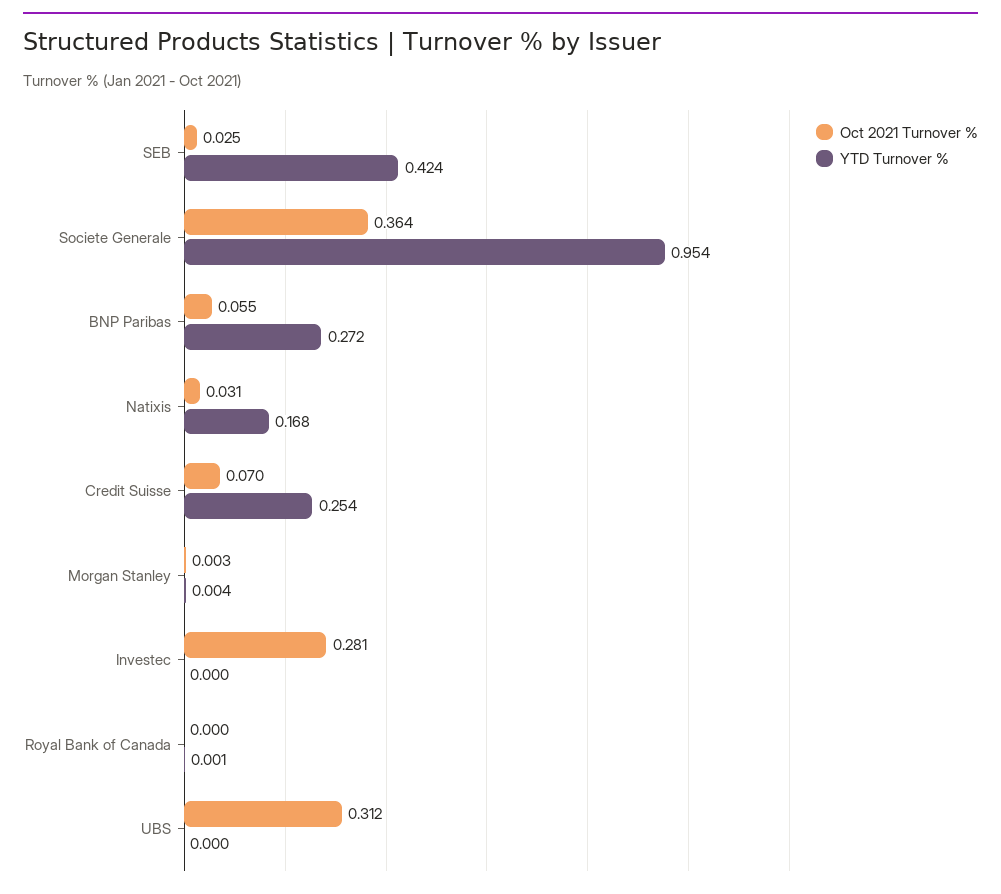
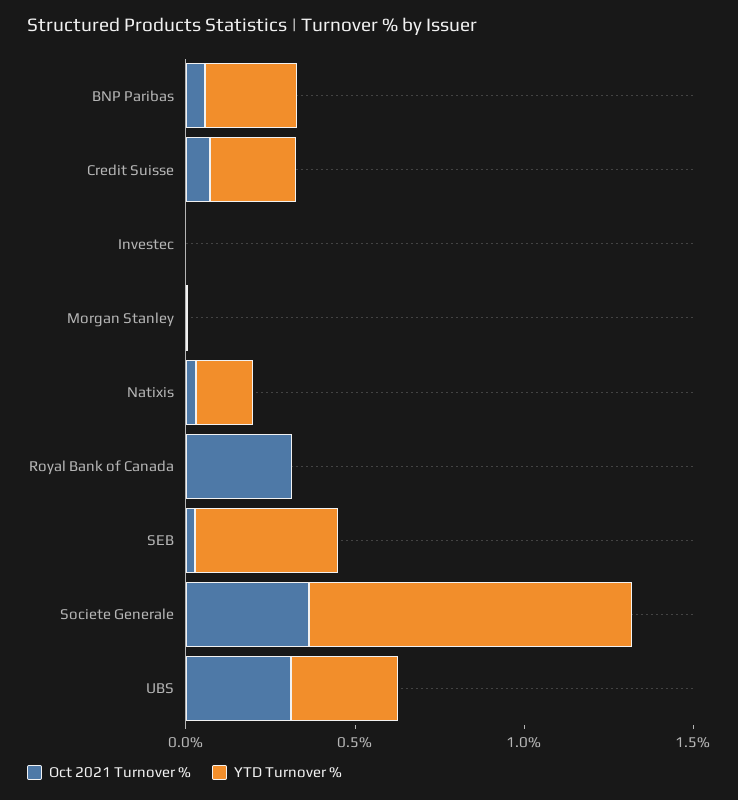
Oct 2021 Turnover %, Investec: 0.281 -> 0
Oct 2021 Turnover %, Royal Bank of Canada: 0 -> 0.3
YTD Turnover %, UBS: 0 -> 0.3

